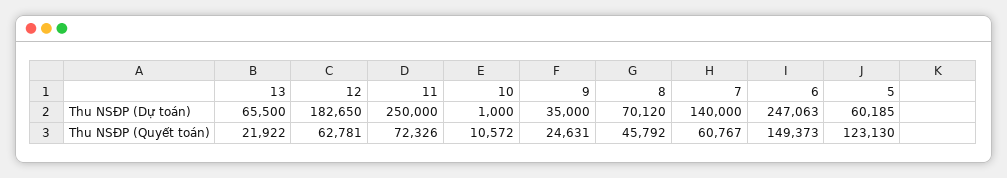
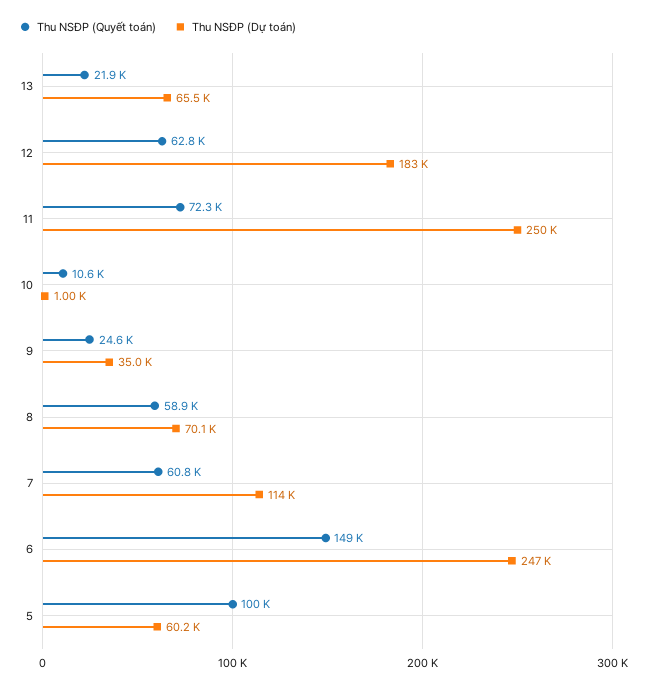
Thu NSĐP (Dự toán), 7: 140000 -> 114000
Thu NSĐP (Quyết toán), 8: 45792 -> 58900
Thu NSĐP (Quyết toán), 5: 123130 -> 100000

